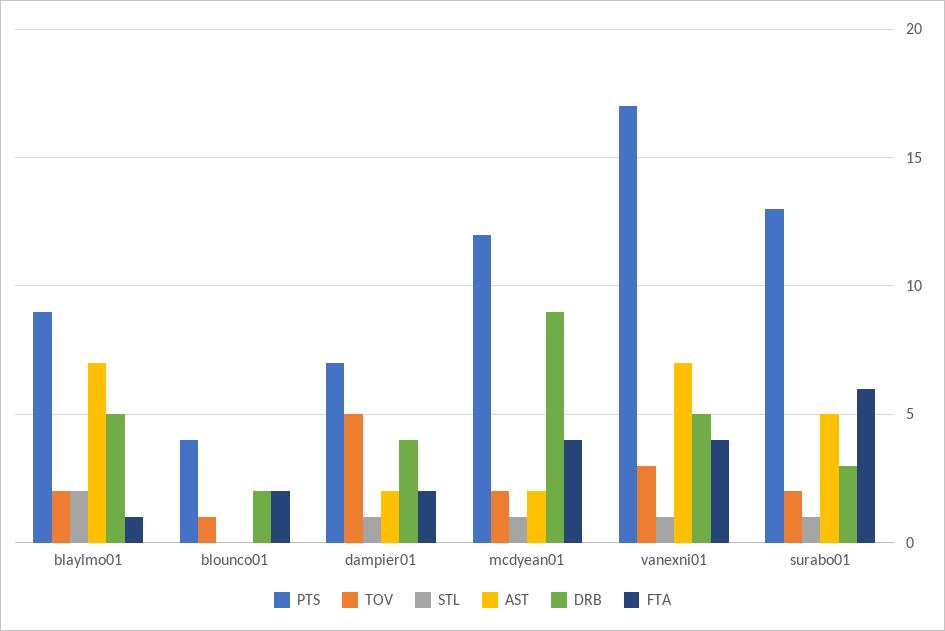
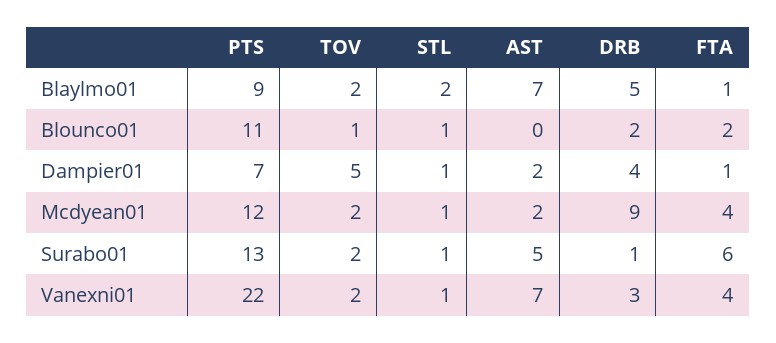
PTS, blounco01: 4 -> 11
STL, blounco01: 0 -> 1
FTA, dampier01: 2 -> 1
PTS, vanexni01: 17 -> 22
TOV, vanexni01: 3 -> 2
DRB, vanexni01: 5 -> 3
DRB, surabo01: 3 -> 1

